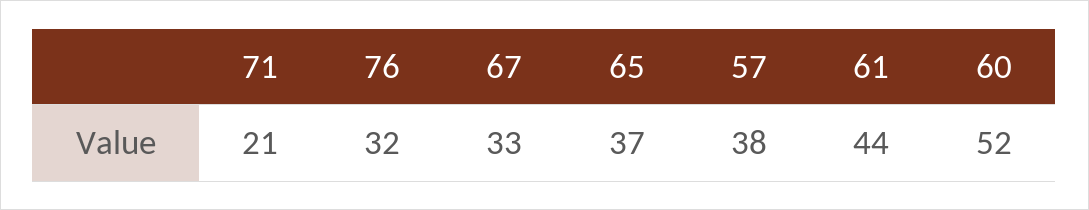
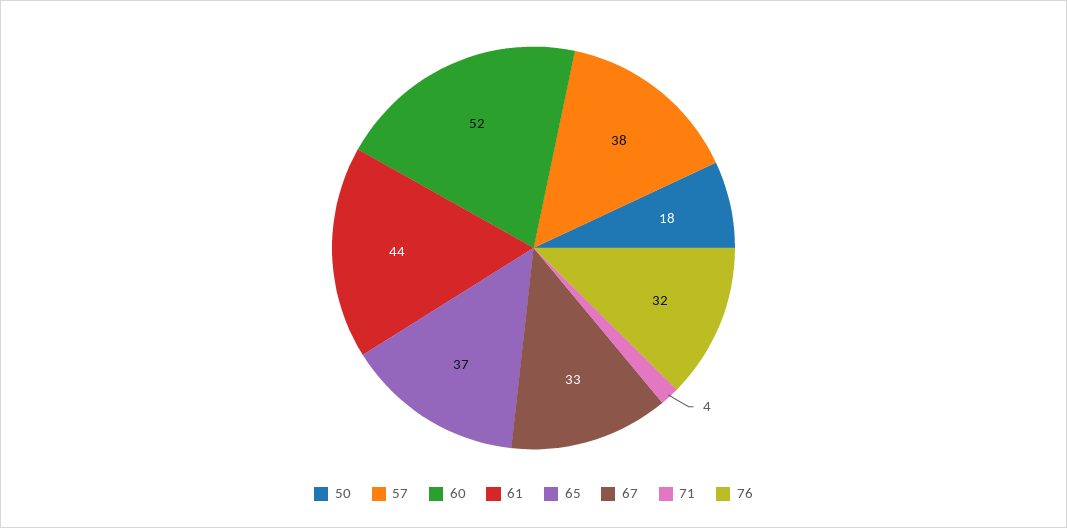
71: 21 -> 4
50: none -> 18

